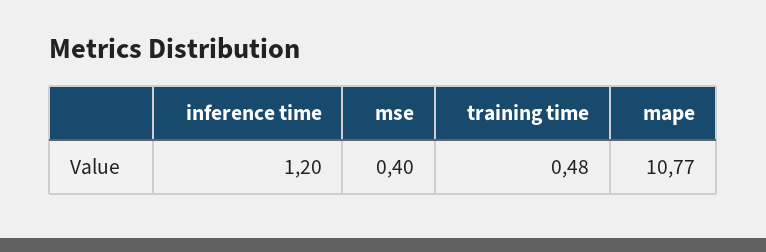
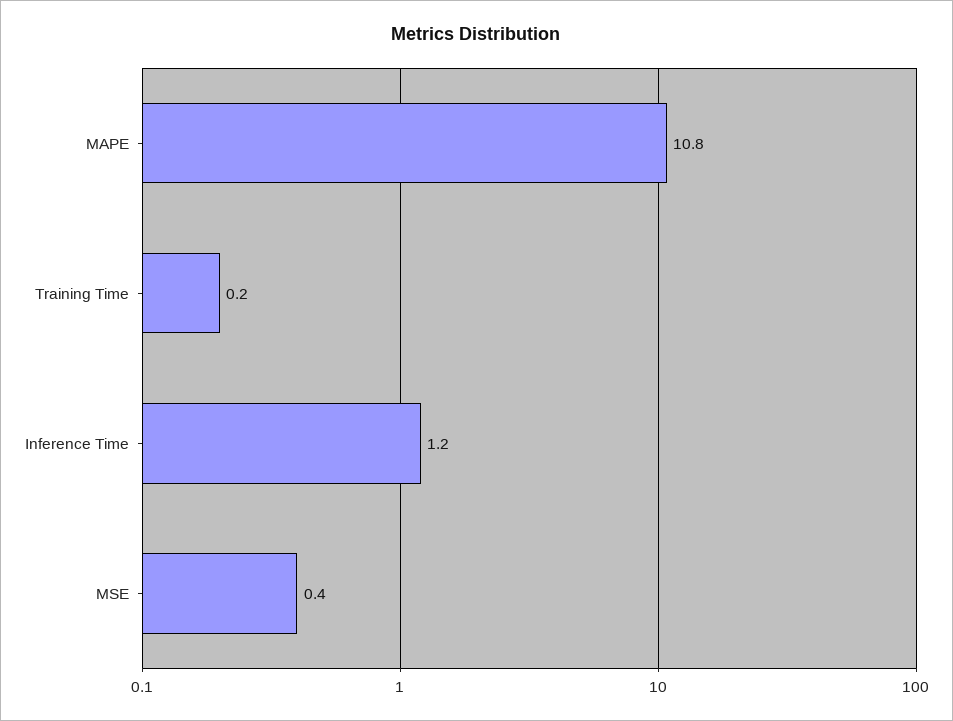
training time: 0.48 -> 0.2

